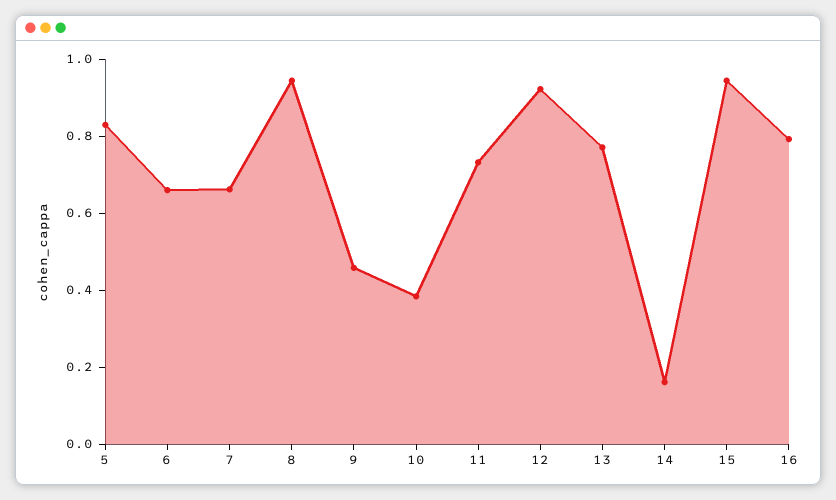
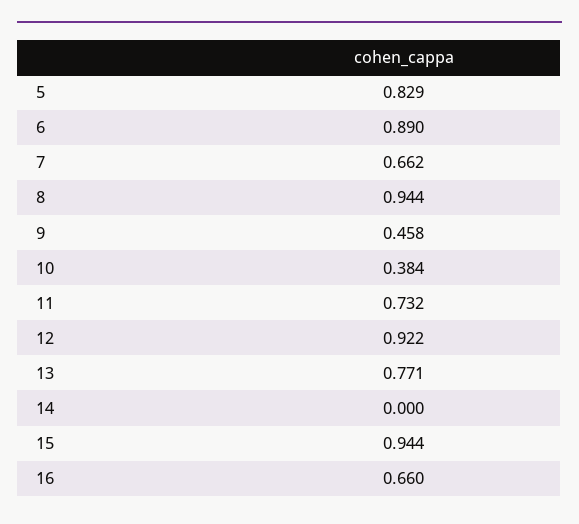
6: 0.65 -> 0.89
14: 0.15 -> 0
16: 0.8 -> 0.66

